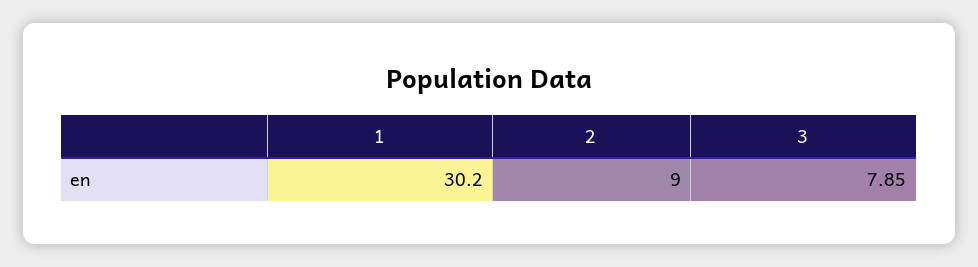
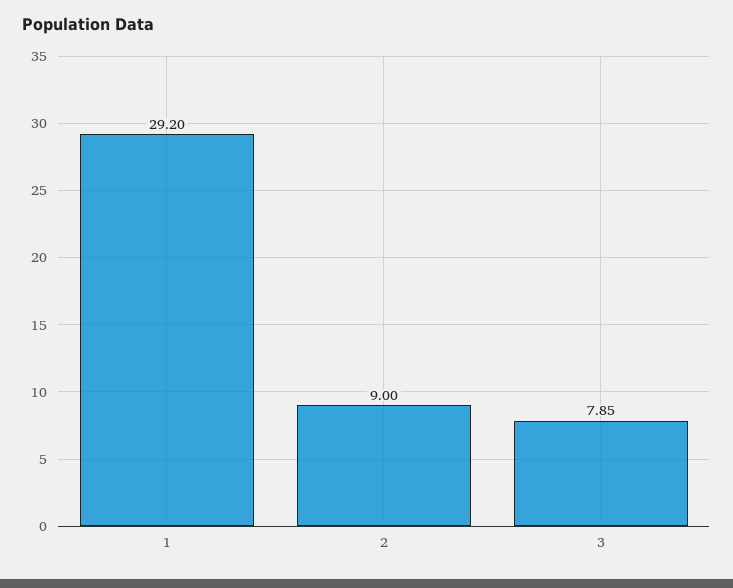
1: 30.2 -> 29.2

